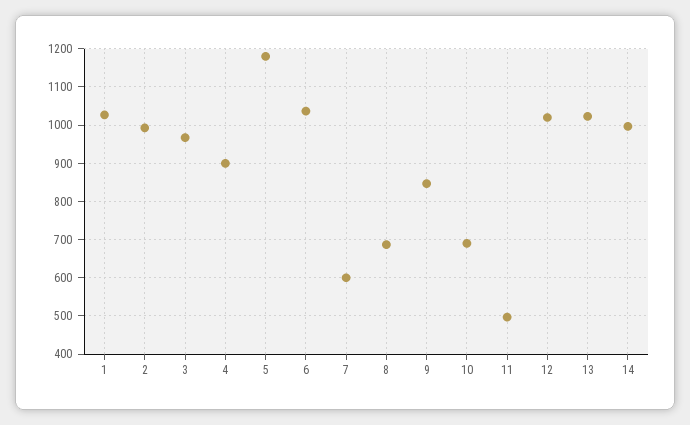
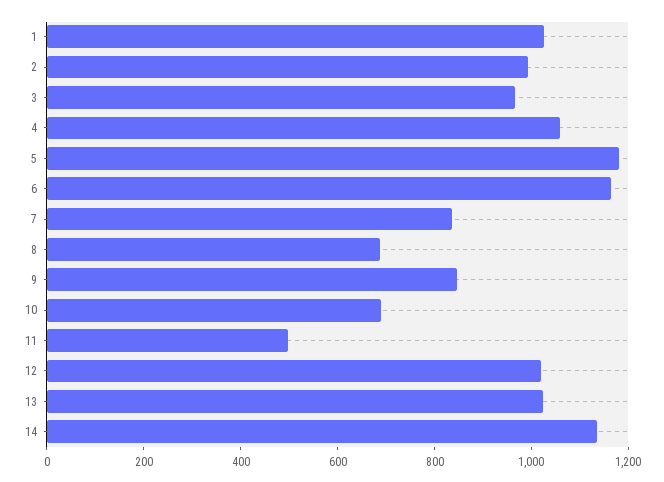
4: 900 -> 1050
6: 1040 -> 1150
7: 600 -> 850
14: 1000 -> 1150

